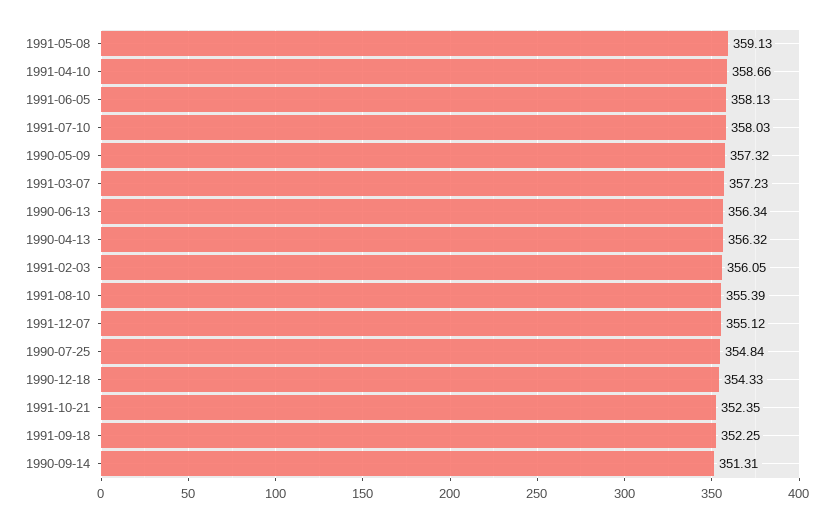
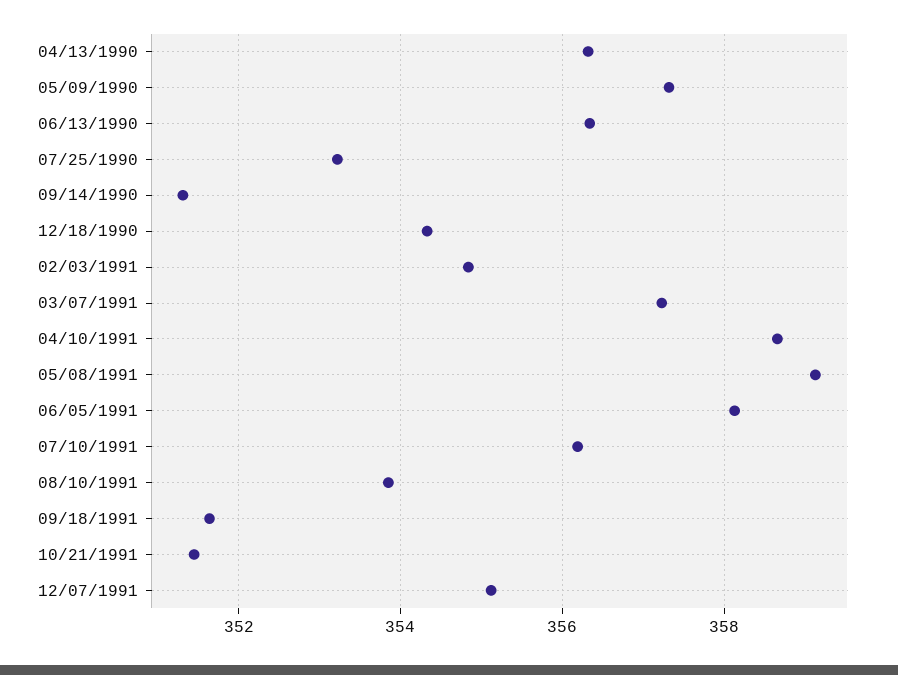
1991-07-10: 358.03 -> 356.2
1991-02-03: 356.05 -> 354.8
1991-08-10: 355.39 -> 353.8
1990-07-25: 354.84 -> 353.2
1991-10-21: 352.35 -> 351.4
1991-09-18: 352.25 -> 351.6

